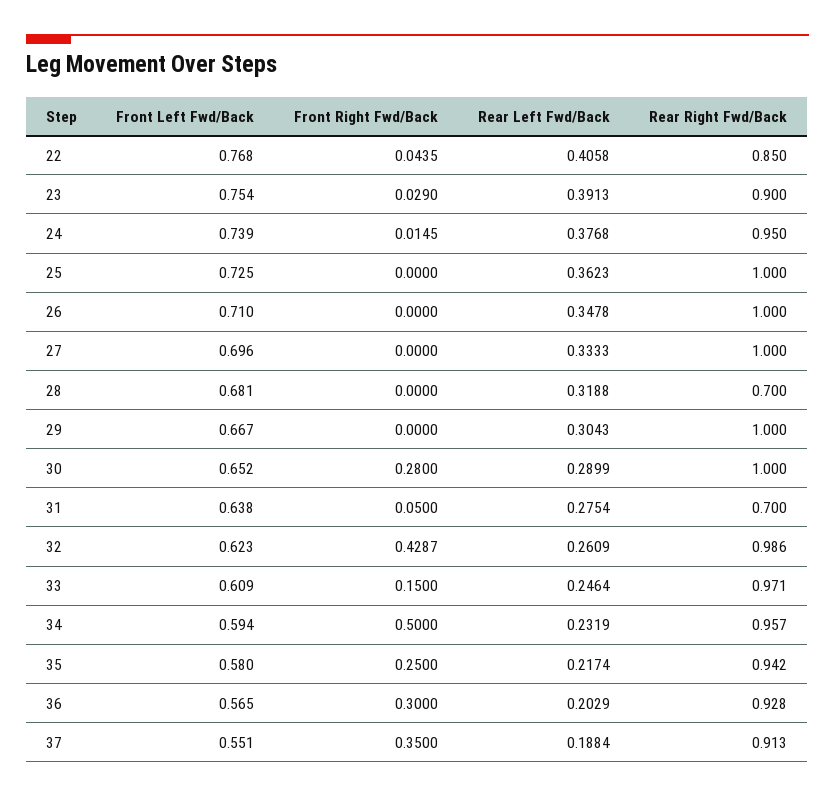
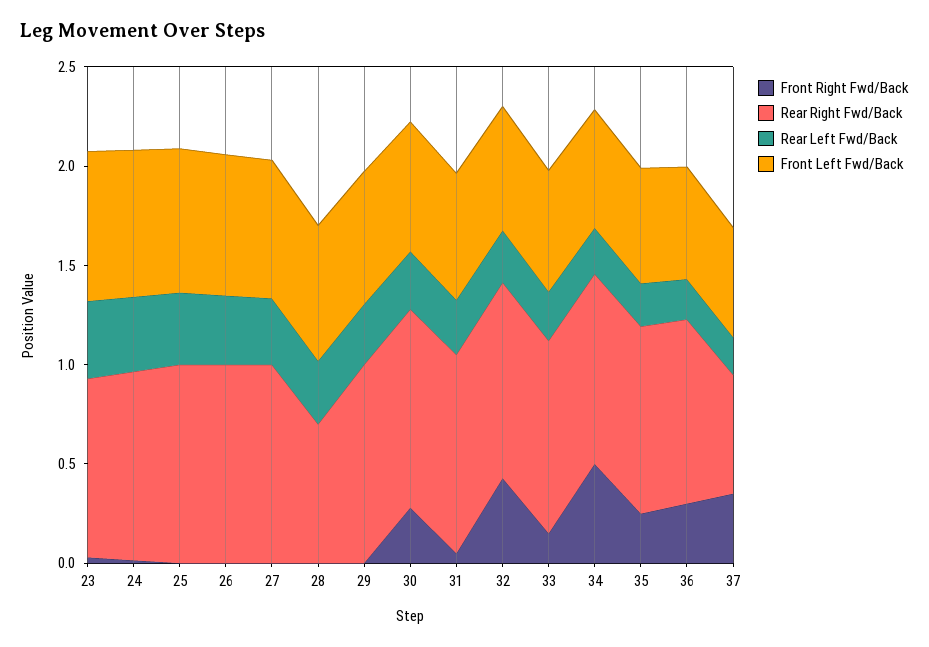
Front Left Fwd/Back, 22: 0.768 -> none
Front Right Fwd/Back, 22: 0.0435 -> none
Rear Left Fwd/Back, 22: 0.4058 -> none
Rear Right Fwd/Back, 22: 0.85 -> none
Rear Right Fwd/Back, 31: 0.7 -> 1
Rear Right Fwd/Back, 37: 0.913 -> 0.6

